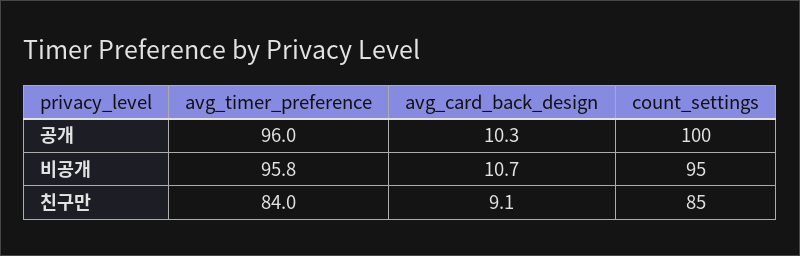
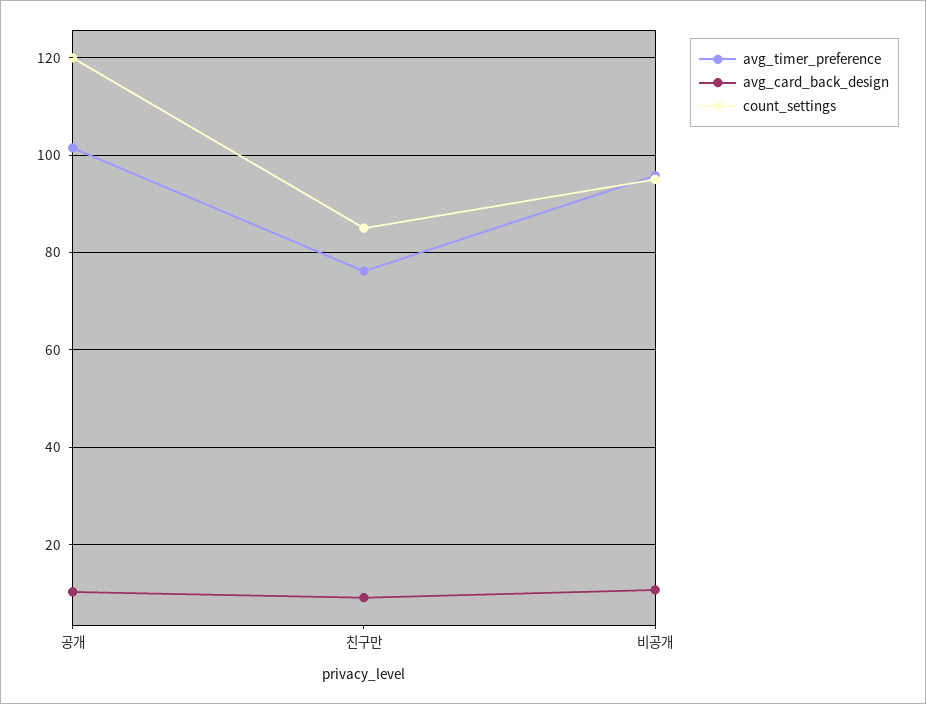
avg_timer_preference, 공개: 96 -> 102
count_settings, 공개: 100 -> 120
avg_timer_preference, 친구만: 84 -> 76

